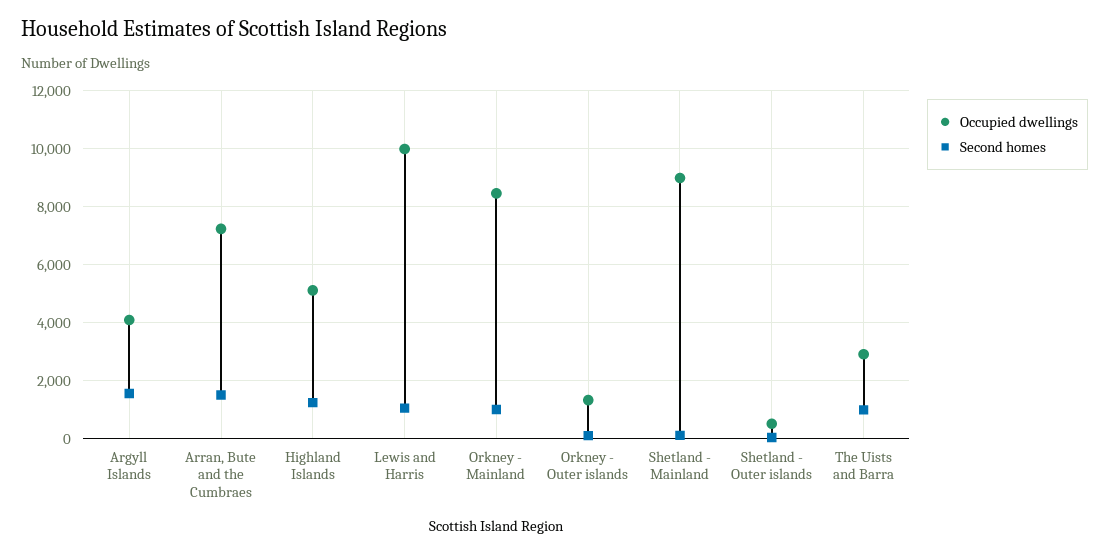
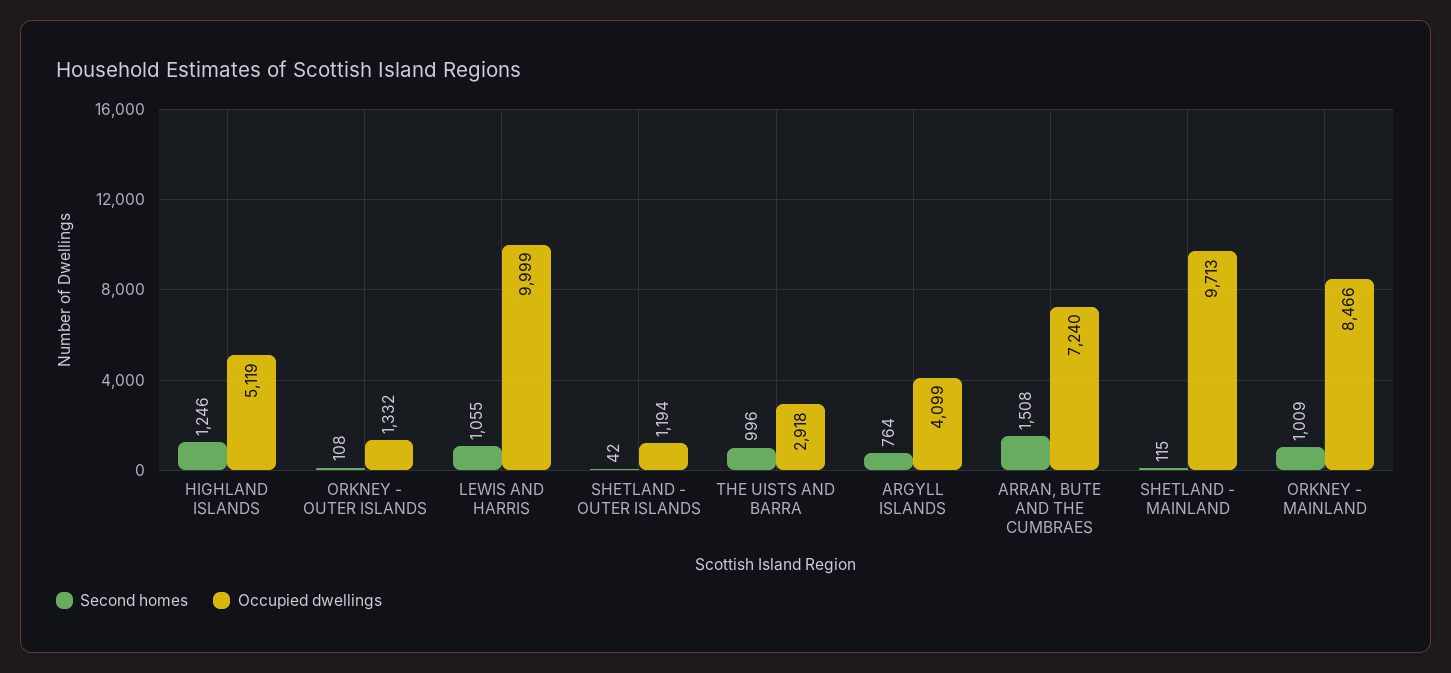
Second homes, Argyll Islands: 1500 -> 764
Occupied dwellings, Shetland - Mainland: 9000 -> 9713
Occupied dwellings, Shetland - Outer islands: 500 -> 1194

